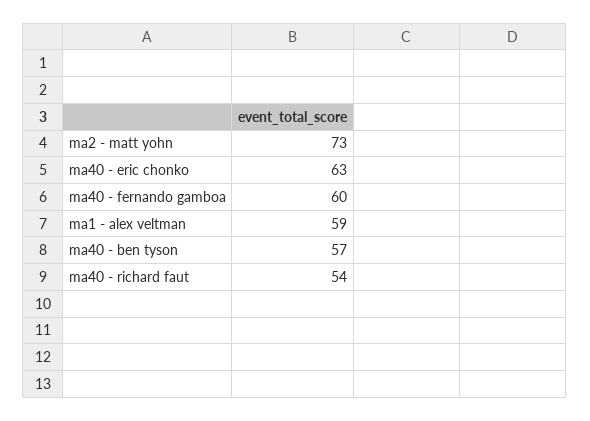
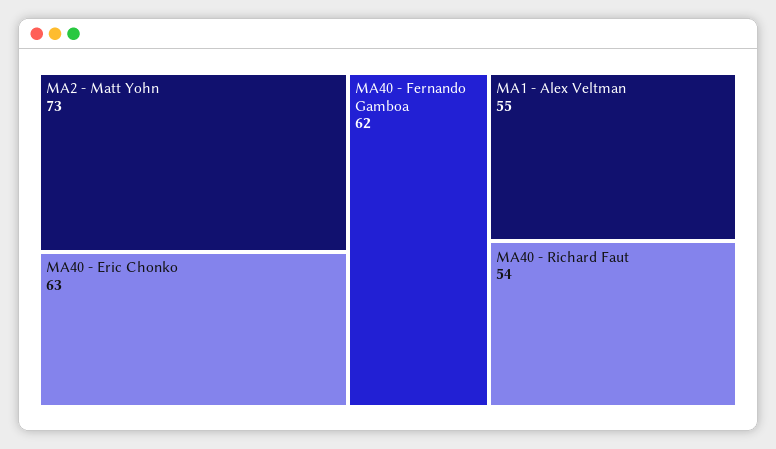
ma40 - fernando gamboa: 60 -> 62
ma1 - alex veltman: 59 -> 55
ma40 - ben tyson: 57 -> none

